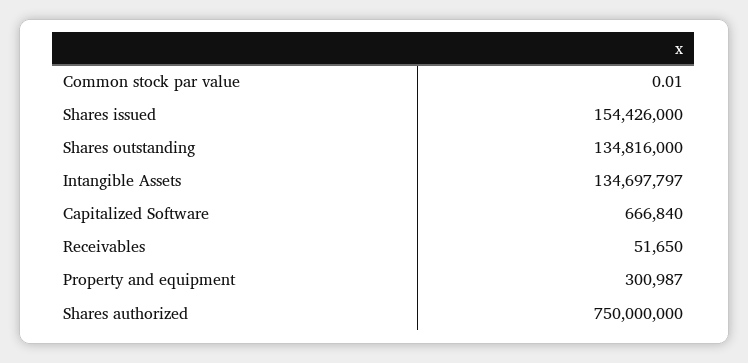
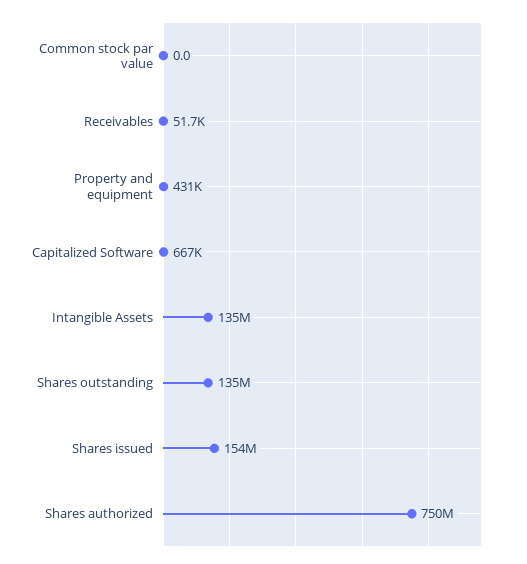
Property and equipment: 300987 -> 431000

